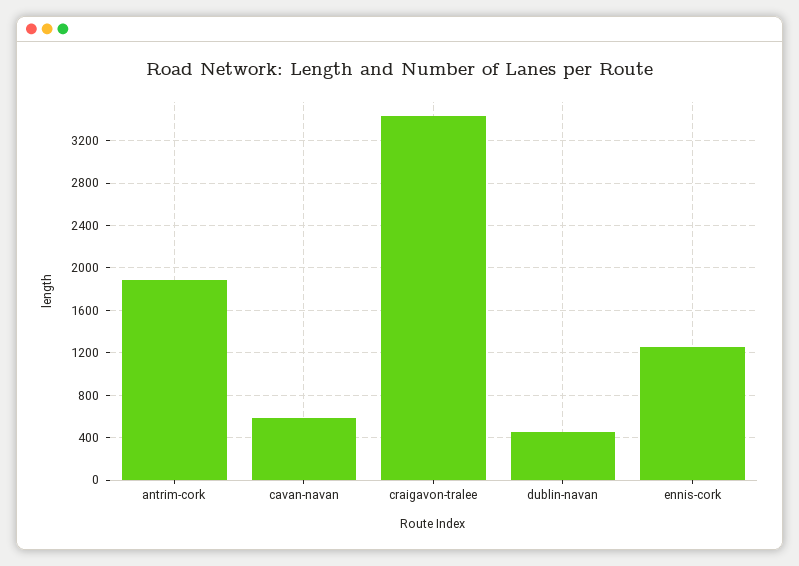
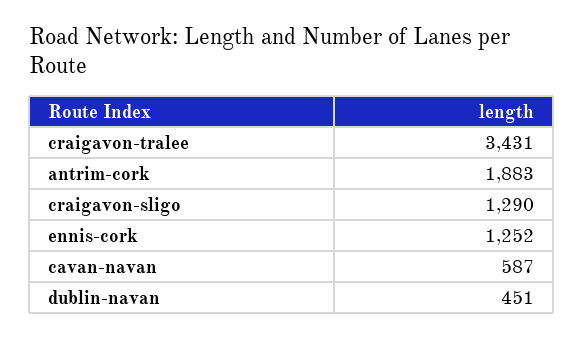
craigavon-sligo: none -> 1290

